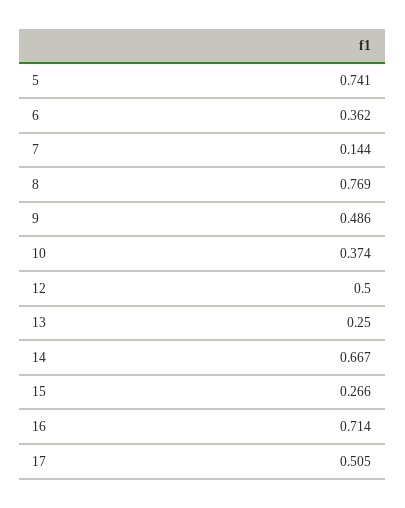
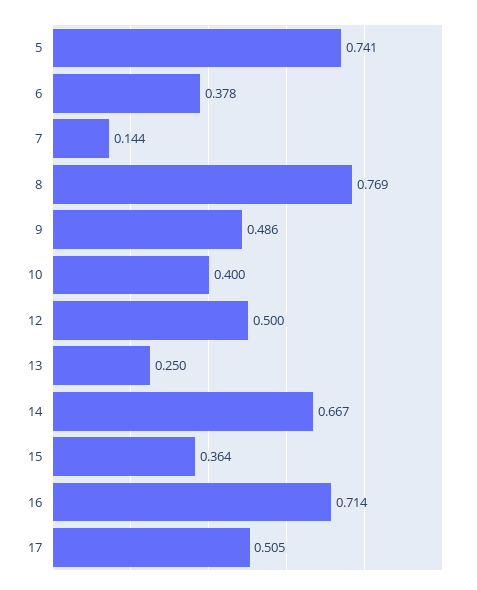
6: 0.362 -> 0.378
10: 0.374 -> 0.4
15: 0.266 -> 0.364

